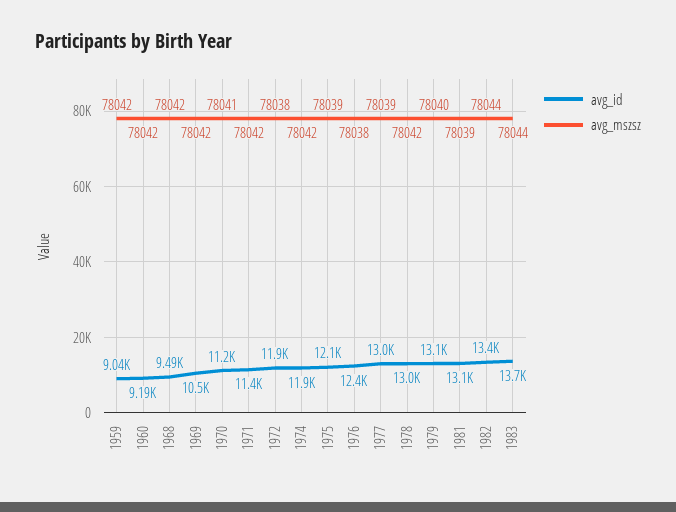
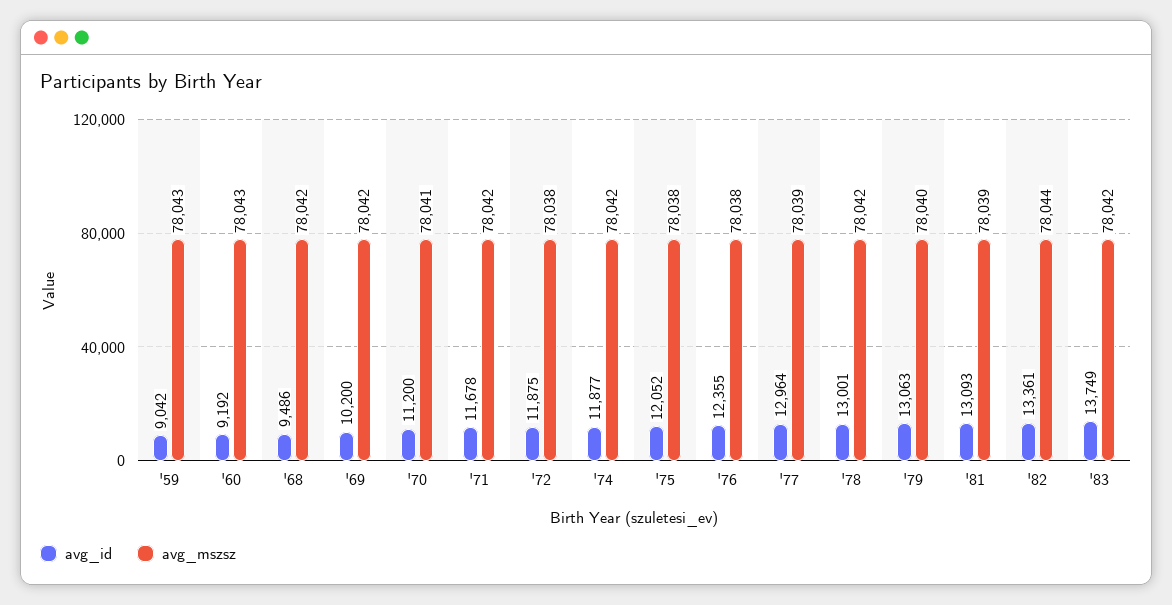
avg_mszsz, 1959: 78042 -> 78043
avg_mszsz, 1960: 78042 -> 78043
avg_id, 1969: 10500 -> 10200
avg_id, 1971: 11400 -> 11678
avg_mszsz, 1975: 78039 -> 78038
avg_mszsz, 1983: 78044 -> 78042

